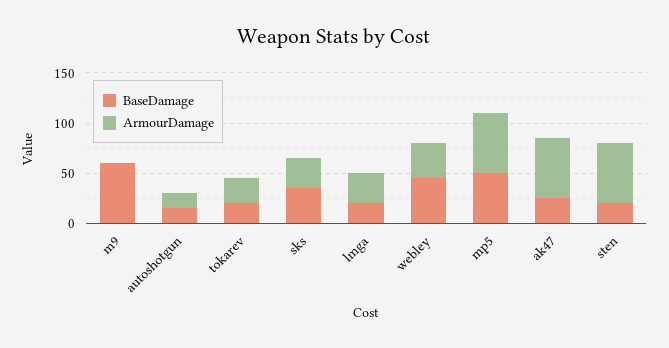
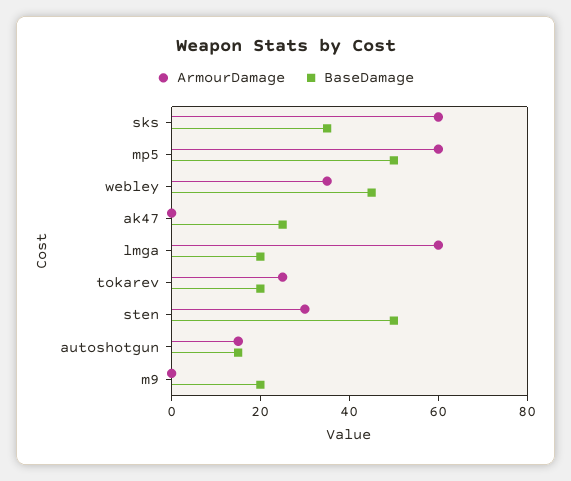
BaseDamage, m9: 60 -> 20
ArmourDamage, sks: 30 -> 60
ArmourDamage, lmga: 30 -> 60
ArmourDamage, ak47: 60 -> 0
BaseDamage, sten: 20 -> 50
ArmourDamage, sten: 60 -> 30

